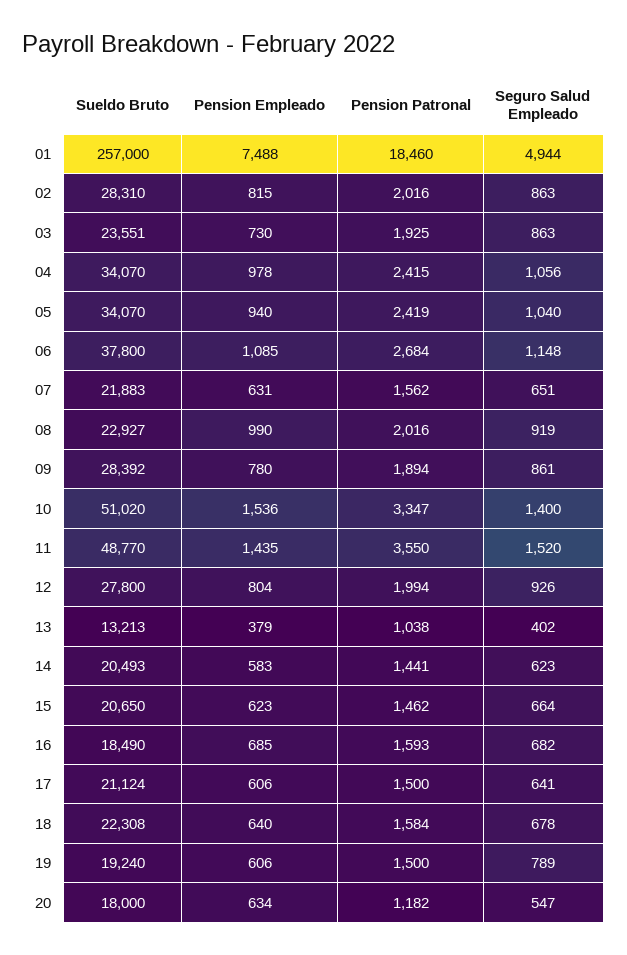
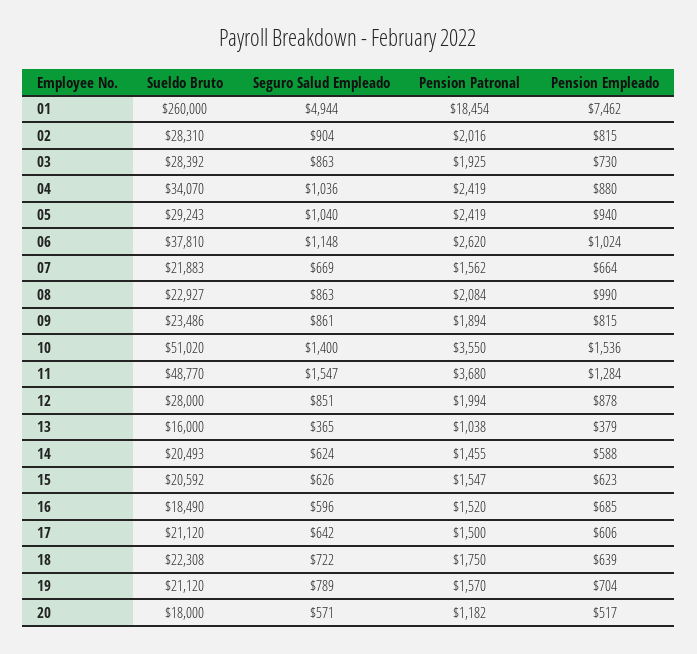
Sueldo Bruto, 01: 257000 -> 260000
Pension Empleado, 01: 7488 -> 7462
Pension Patronal, 01: 18460 -> 18454
Seguro Salud Empleado, 02: 863 -> 904
Sueldo Bruto, 03: 23551 -> 28392
Pension Empleado, 04: 978 -> 880
Pension Patronal, 04: 2415 -> 2419
Seguro Salud Empleado, 04: 1056 -> 1036
Sueldo Bruto, 05: 34070 -> 29243
Sueldo Bruto, 06: 37800 -> 37810
Pension Empleado, 06: 1085 -> 1024
Pension Patronal, 06: 2684 -> 2620
Pension Empleado, 07: 631 -> 664
Seguro Salud Empleado, 07: 651 -> 669
Pension Patronal, 08: 2016 -> 2084
Seguro Salud Empleado, 08: 919 -> 863
Sueldo Bruto, 09: 28392 -> 23486
Pension Empleado, 09: 780 -> 815
Pension Patronal, 10: 3347 -> 3550
Pension Empleado, 11: 1435 -> 1284
Pension Patronal, 11: 3550 -> 3680
Seguro Salud Empleado, 11: 1520 -> 1547
Sueldo Bruto, 12: 27800 -> 28000
Pension Empleado, 12: 804 -> 878
Seguro Salud Empleado, 12: 926 -> 851
Sueldo Bruto, 13: 13213 -> 16000
Seguro Salud Empleado, 13: 402 -> 365
Pension Empleado, 14: 583 -> 588
Pension Patronal, 14: 1441 -> 1455
Seguro Salud Empleado, 14: 623 -> 624
Sueldo Bruto, 15: 20650 -> 20592
Pension Patronal, 15: 1462 -> 1547
Seguro Salud Empleado, 15: 664 -> 626
Pension Patronal, 16: 1593 -> 1520
Seguro Salud Empleado, 16: 682 -> 596
Sueldo Bruto, 17: 21124 -> 21120
Seguro Salud Empleado, 17: 641 -> 642
Pension Empleado, 18: 640 -> 639
Pension Patronal, 18: 1584 -> 1750
Seguro Salud Empleado, 18: 678 -> 722
Sueldo Bruto, 19: 19240 -> 21120
Pension Empleado, 19: 606 -> 704
Pension Patronal, 19: 1500 -> 1570
Pension Empleado, 20: 634 -> 517
Seguro Salud Empleado, 20: 547 -> 571

